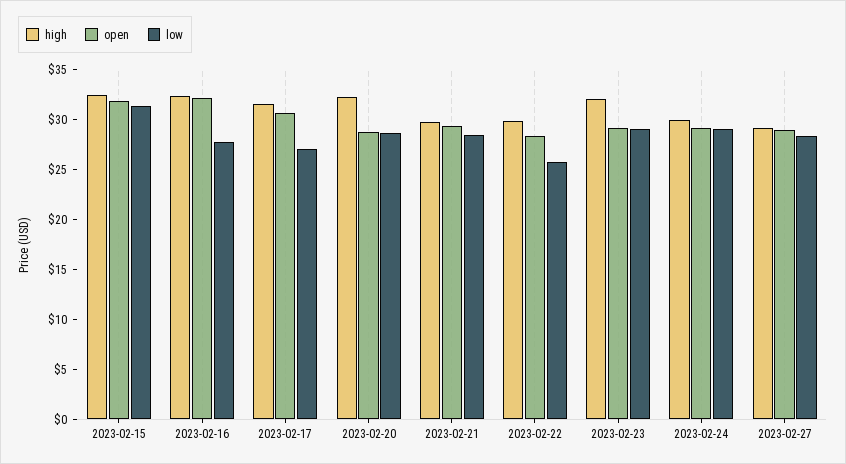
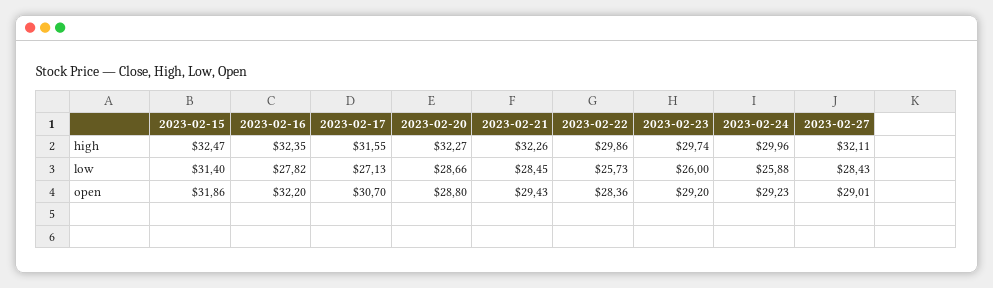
high, 2023-02-21: 30 -> 32.26
high, 2023-02-23: 32 -> 29.74
low, 2023-02-23: 29 -> 26
low, 2023-02-24: 29 -> 25.88
high, 2023-02-27: 29 -> 32.11

